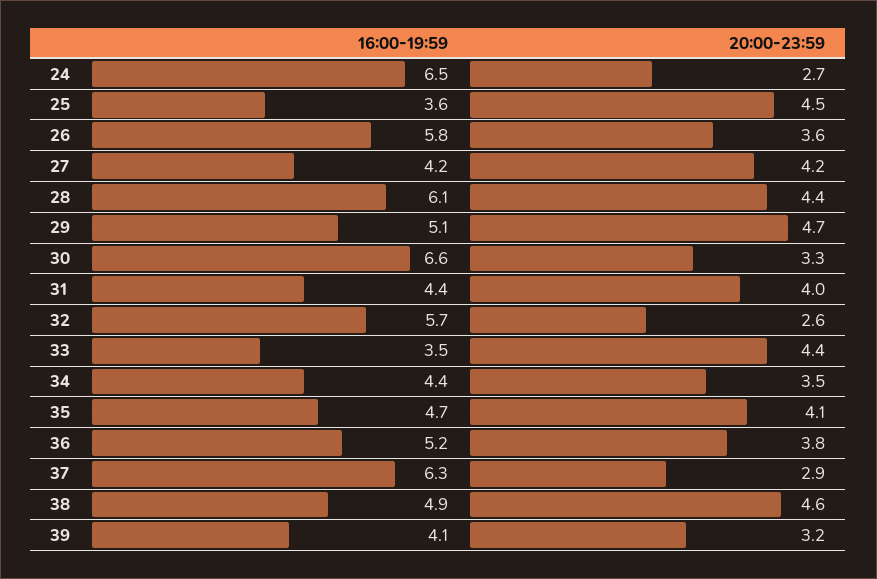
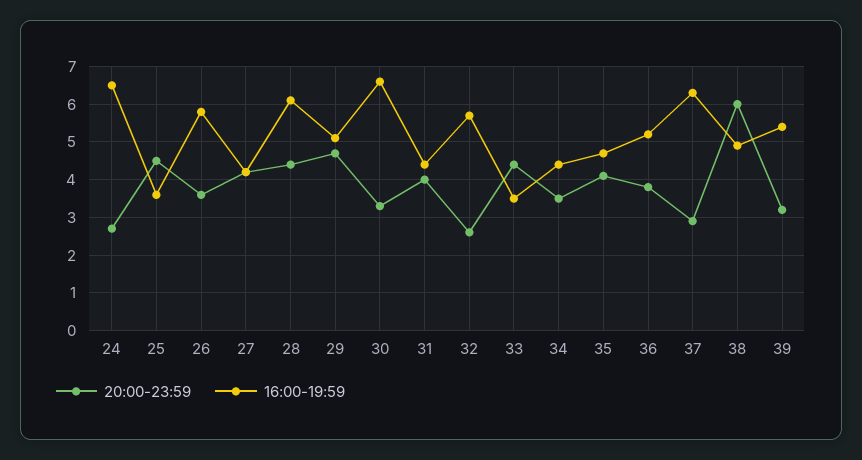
20:00-23:59, 38: 4.6 -> 6
16:00-19:59, 39: 4.1 -> 5.5

